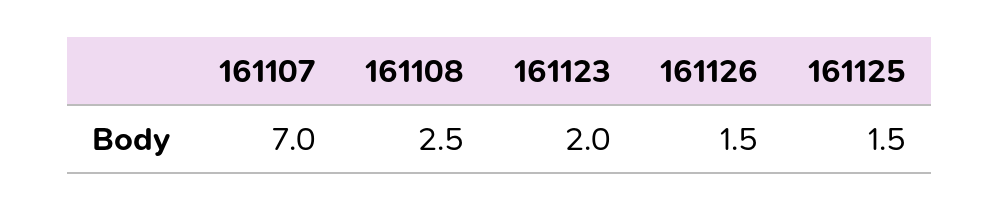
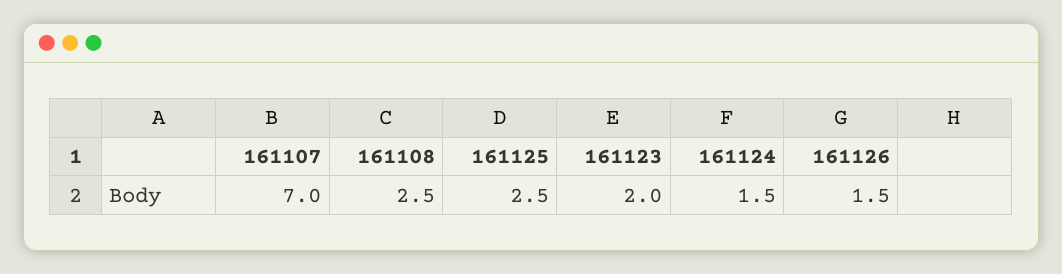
161125: 1.5 -> 2.5
161124: none -> 1.5

